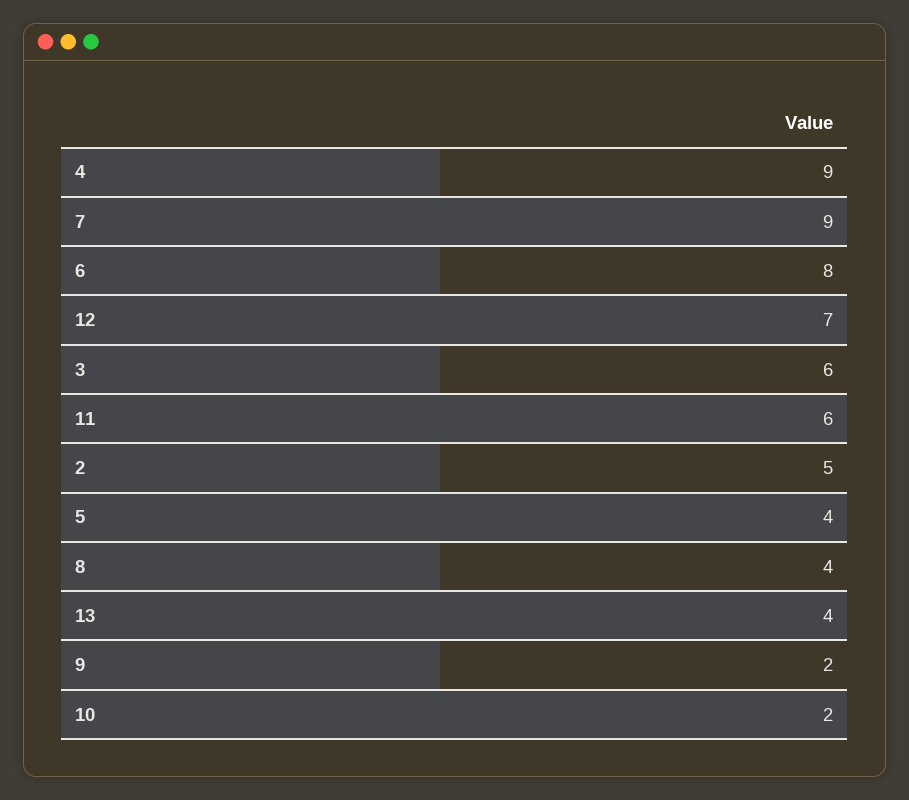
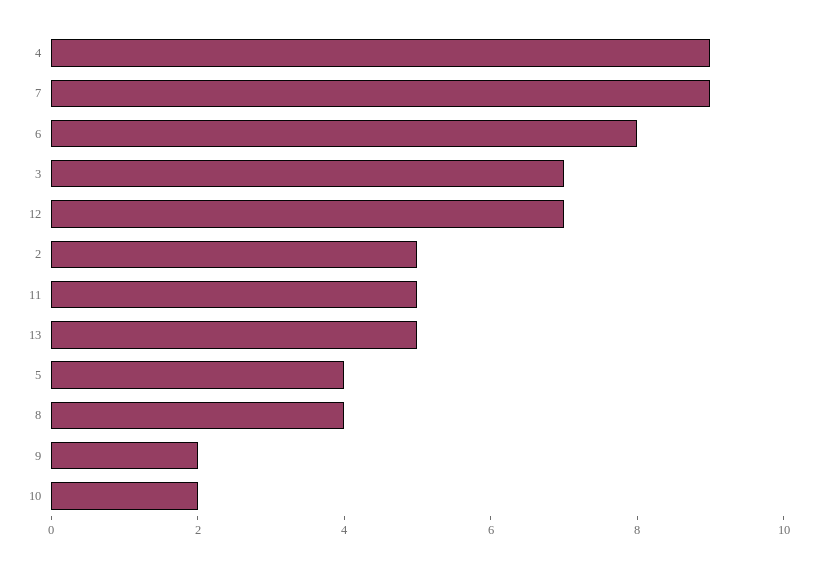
3: 6 -> 7
11: 6 -> 5
13: 4 -> 5

